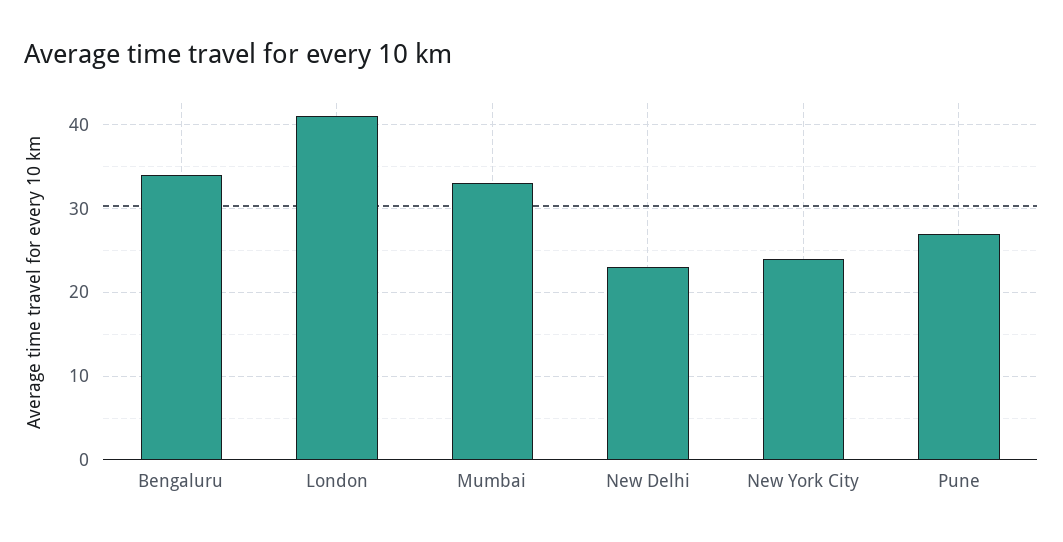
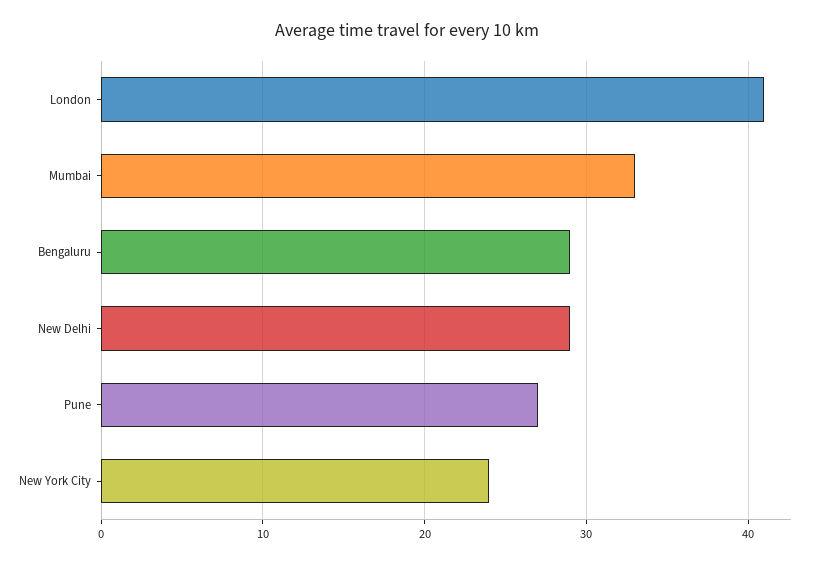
Bengaluru: 34 -> 29
New Delhi: 23 -> 29

